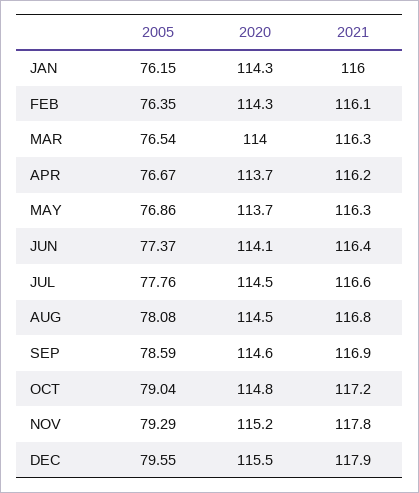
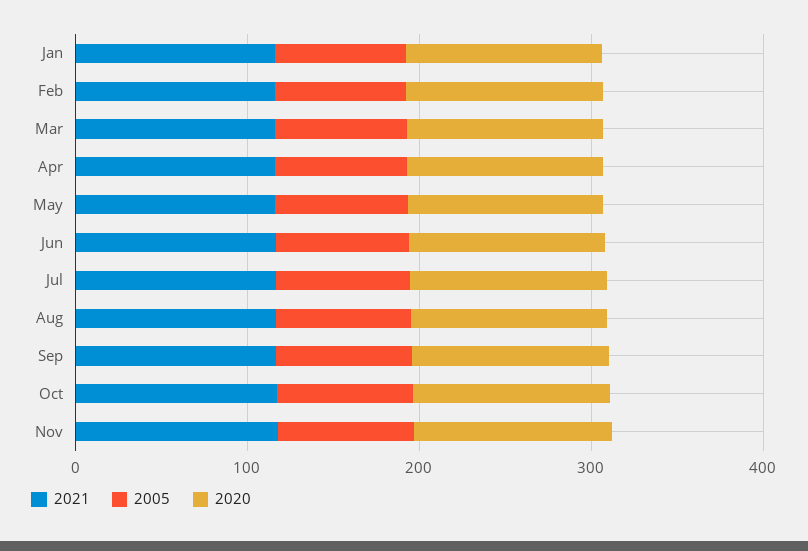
2005, DEC: 79.55 -> none
2020, DEC: 115.5 -> none
2021, DEC: 117.9 -> none

